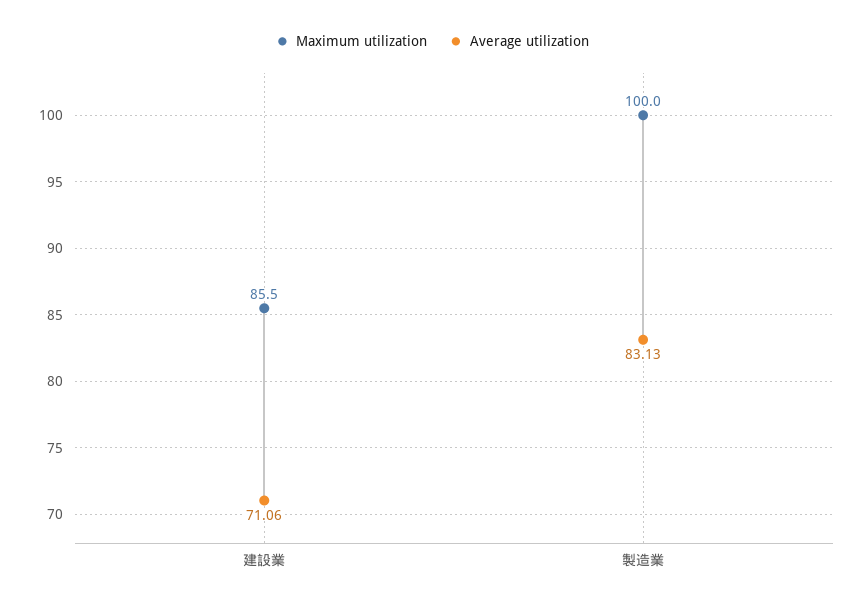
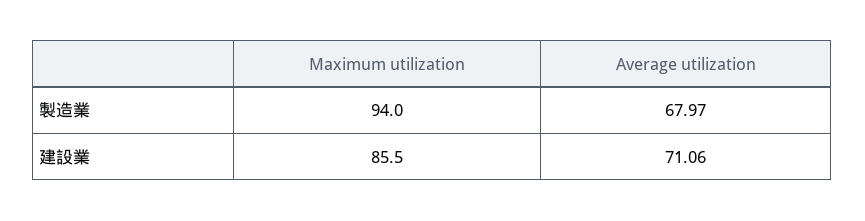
Maximum utilization, 製造業: 100 -> 94
Average utilization, 製造業: 83.13 -> 67.97

